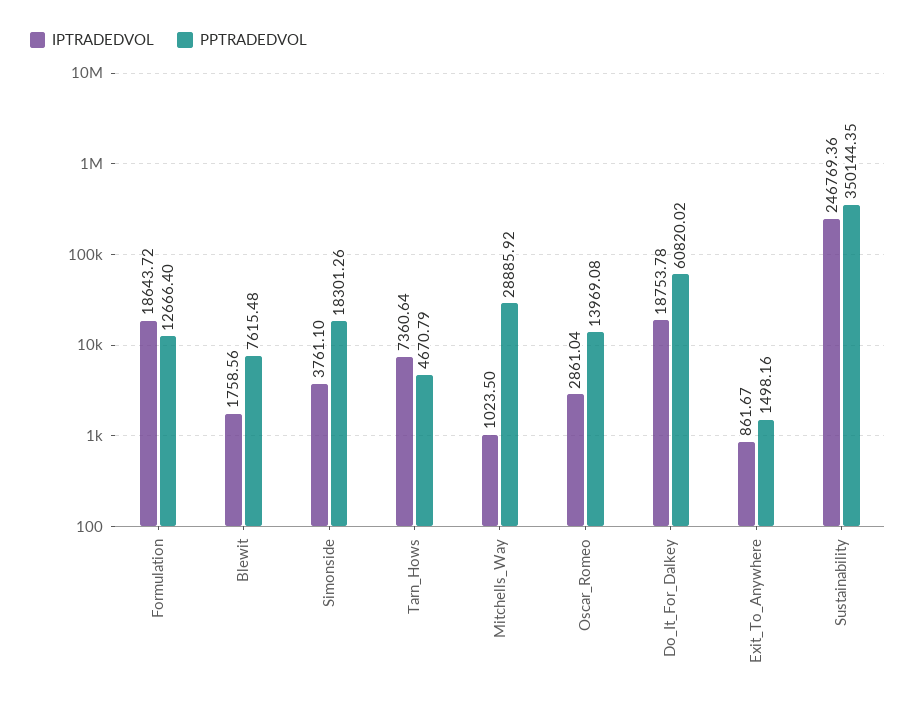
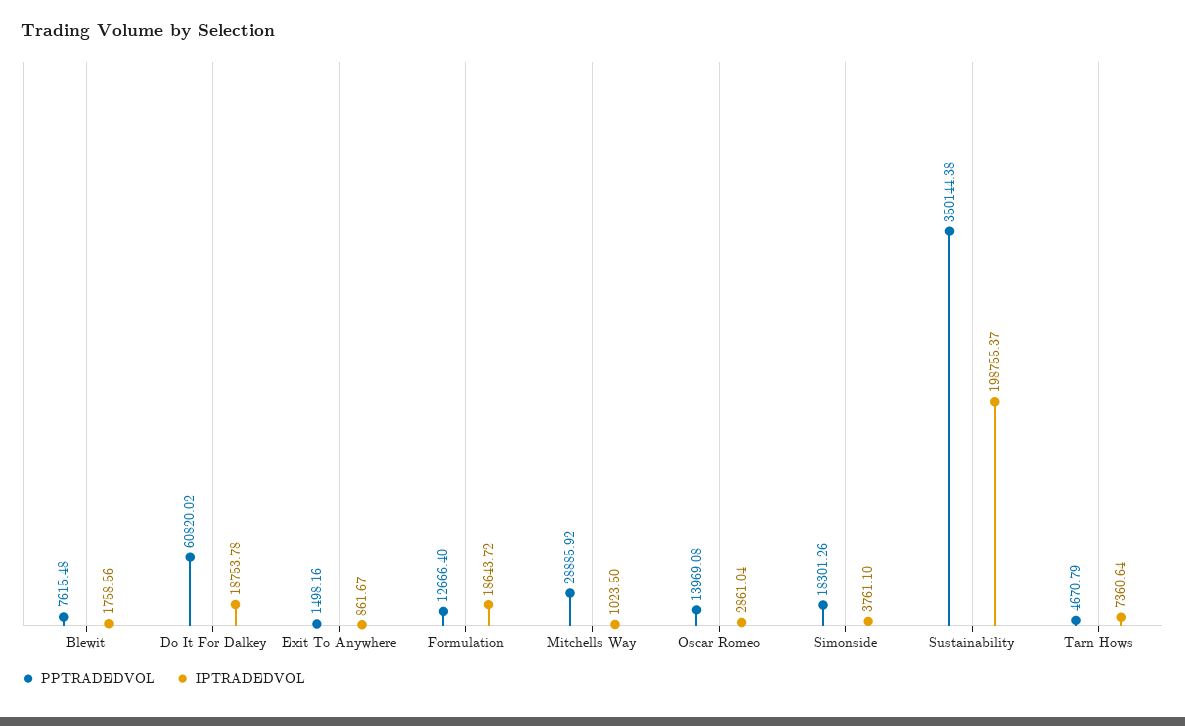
IPTRADEDVOL, Sustainability: 246769.36 -> 198755.37
PPTRADEDVOL, Sustainability: 350144.35 -> 350144.38

